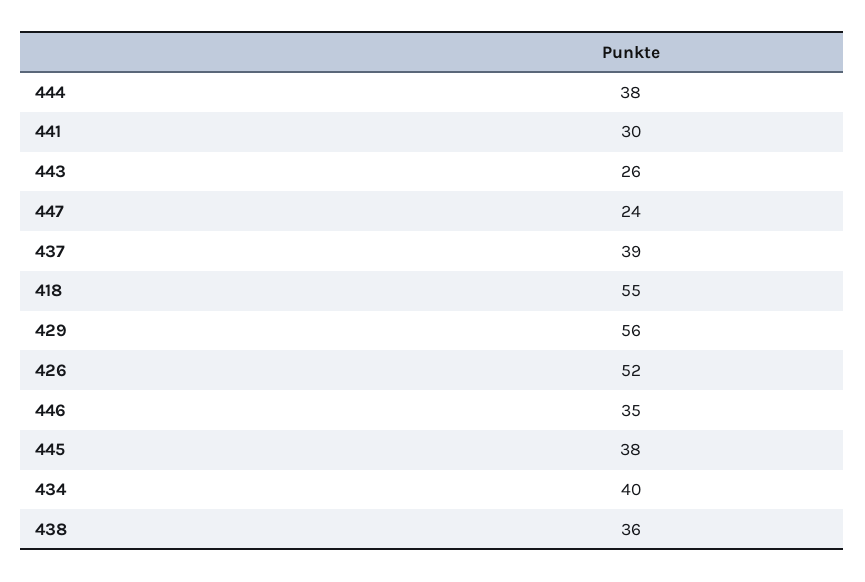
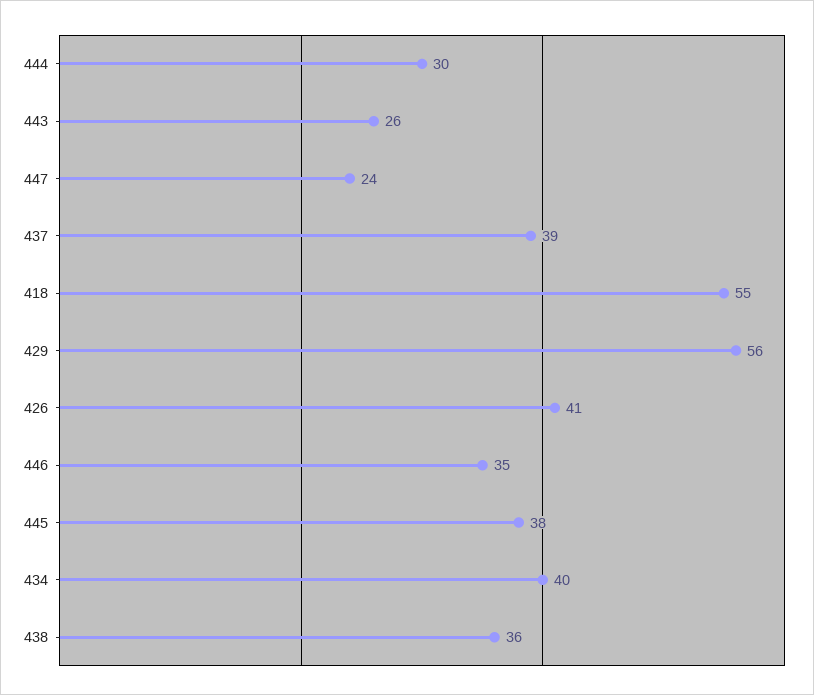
444: 38 -> 30
441: 30 -> none
426: 52 -> 41

